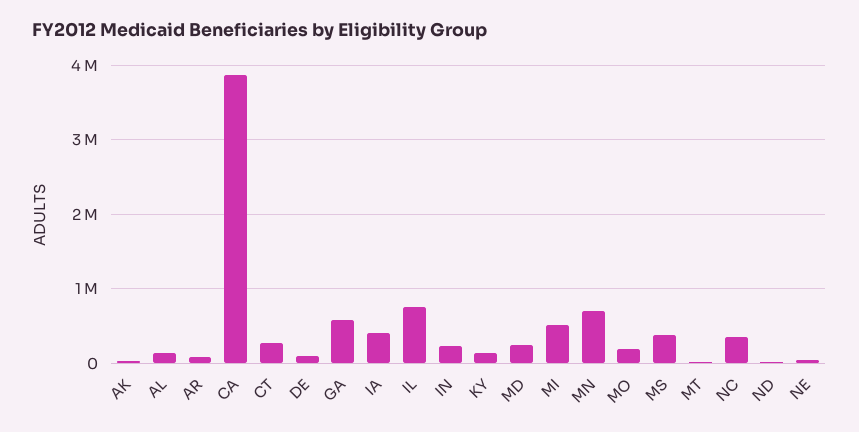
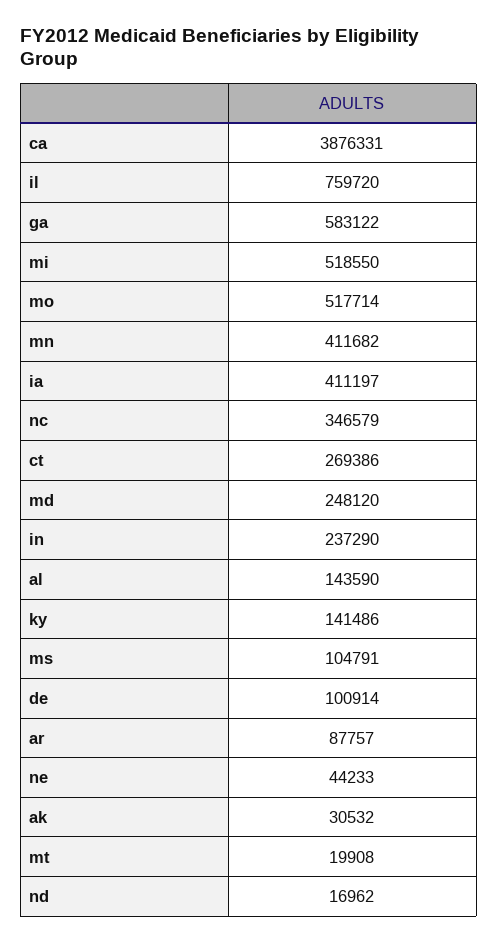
MN: 700000 -> 411682
MO: 200000 -> 517714
MS: 400000 -> 104791

